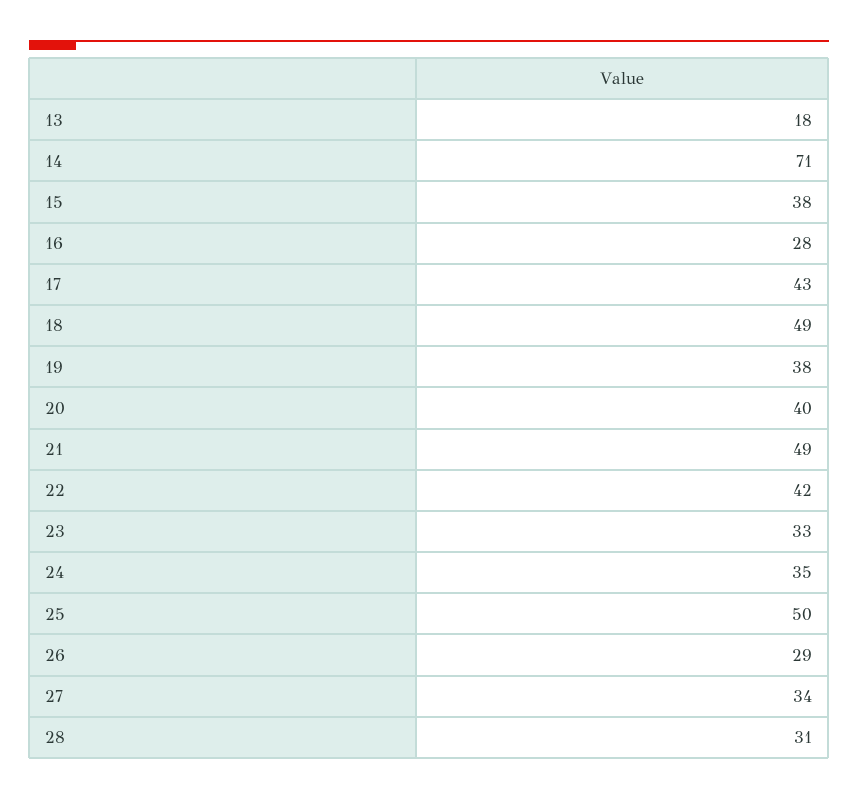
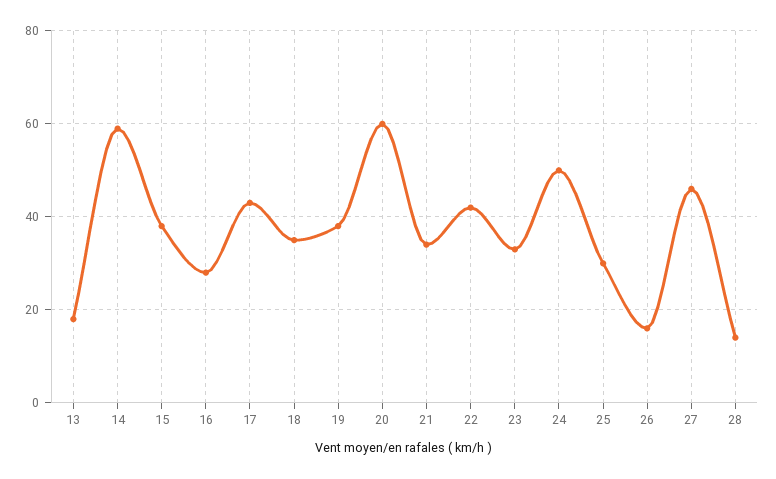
14: 71 -> 60
18: 49 -> 35
20: 40 -> 60
21: 49 -> 35
24: 35 -> 50
25: 50 -> 30
26: 29 -> 15
27: 34 -> 45
28: 31 -> 15

